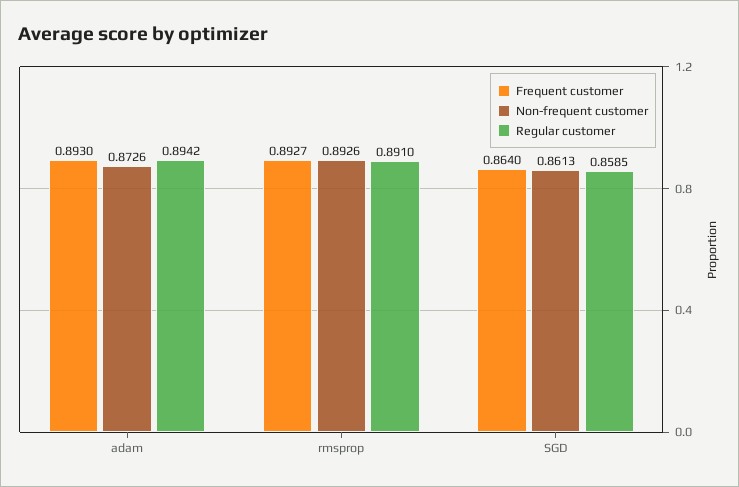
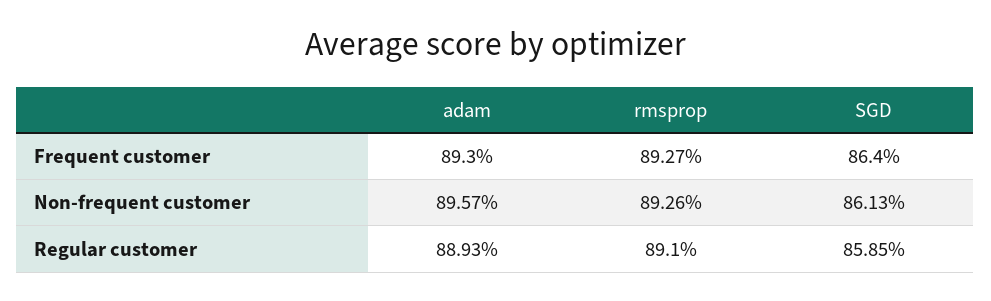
Non-frequent customer, adam: 0.8726 -> 0.8957
Regular customer, adam: 0.8942 -> 0.8893

